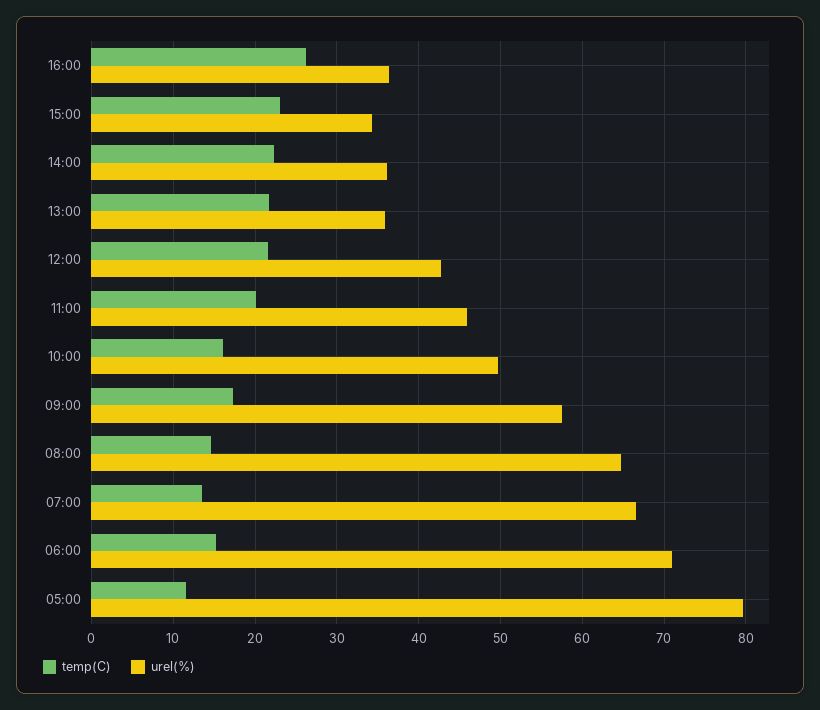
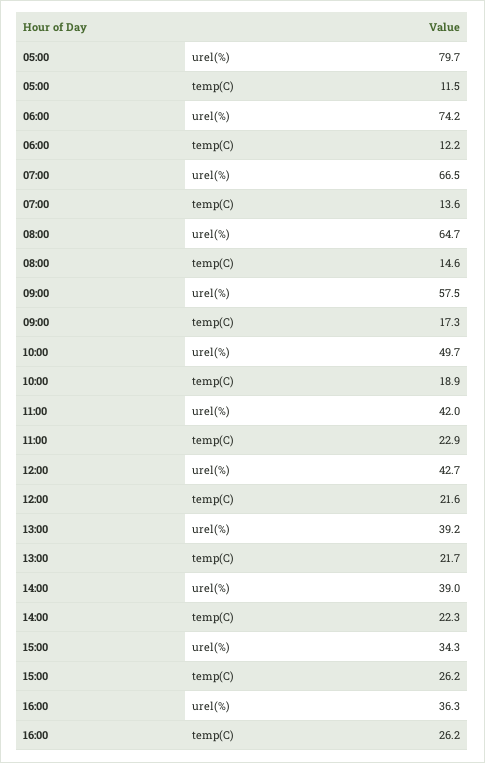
temp(C), 15:00: 23 -> 26.2
urel(%), 14:00: 36 -> 39
urel(%), 13:00: 36 -> 39.2
temp(C), 11:00: 20 -> 22.9
urel(%), 11:00: 46 -> 42
temp(C), 10:00: 16 -> 18.9
temp(C), 06:00: 15 -> 12.2
urel(%), 06:00: 71 -> 74.2

